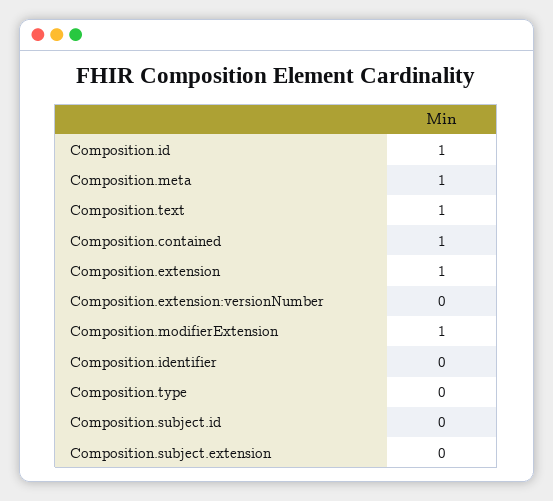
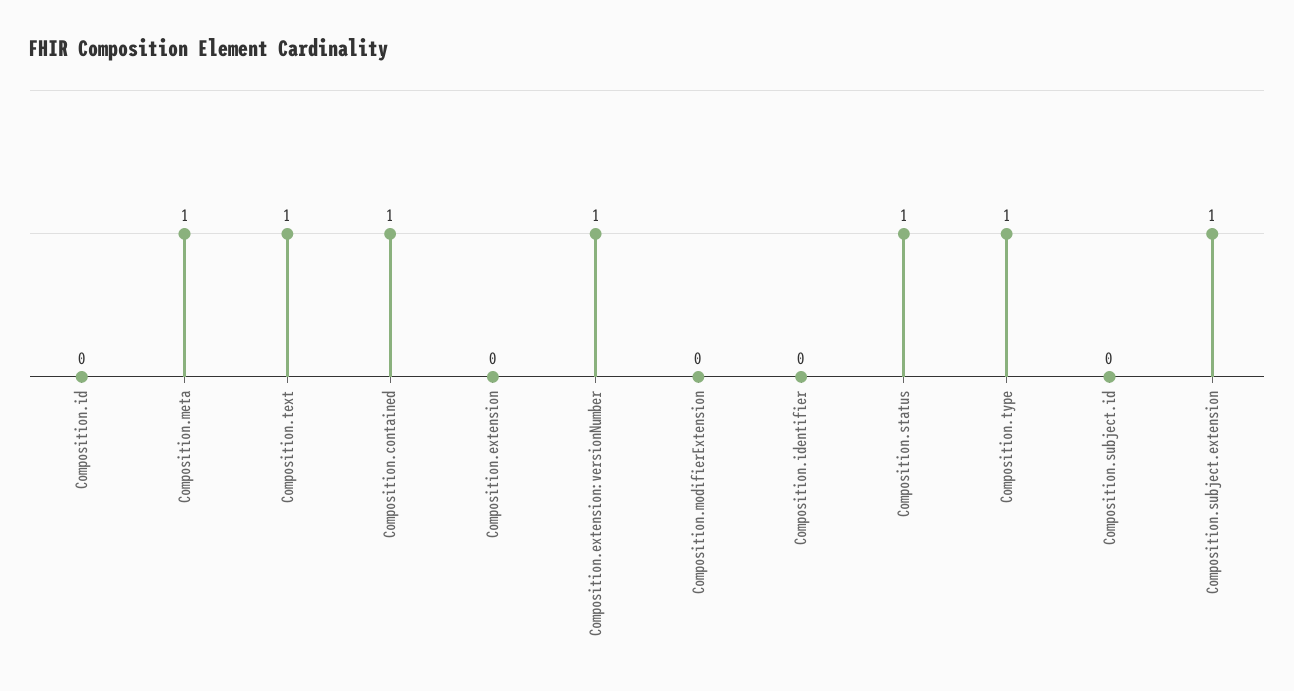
Composition.id: 1 -> 0
Composition.extension: 1 -> 0
Composition.extension:versionNumber: 0 -> 1
Composition.modifierExtension: 1 -> 0
Composition.type: 0 -> 1
Composition.subject.extension: 0 -> 1
Composition.status: none -> 1

